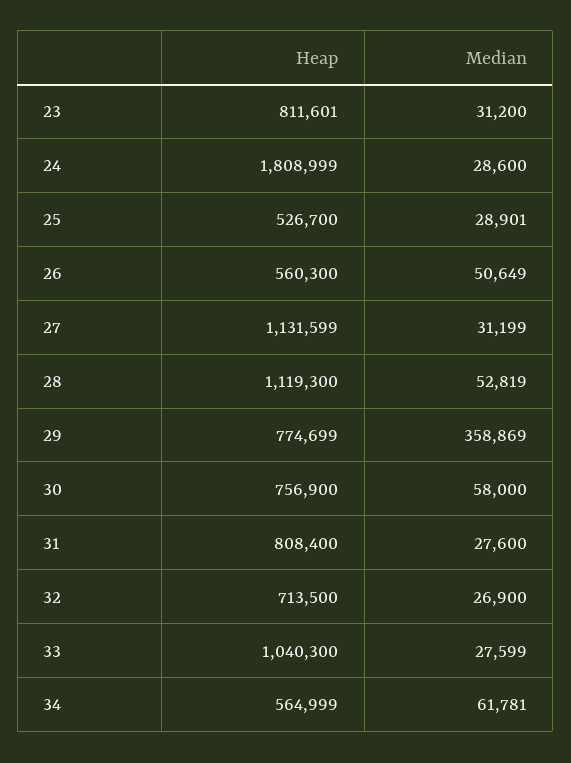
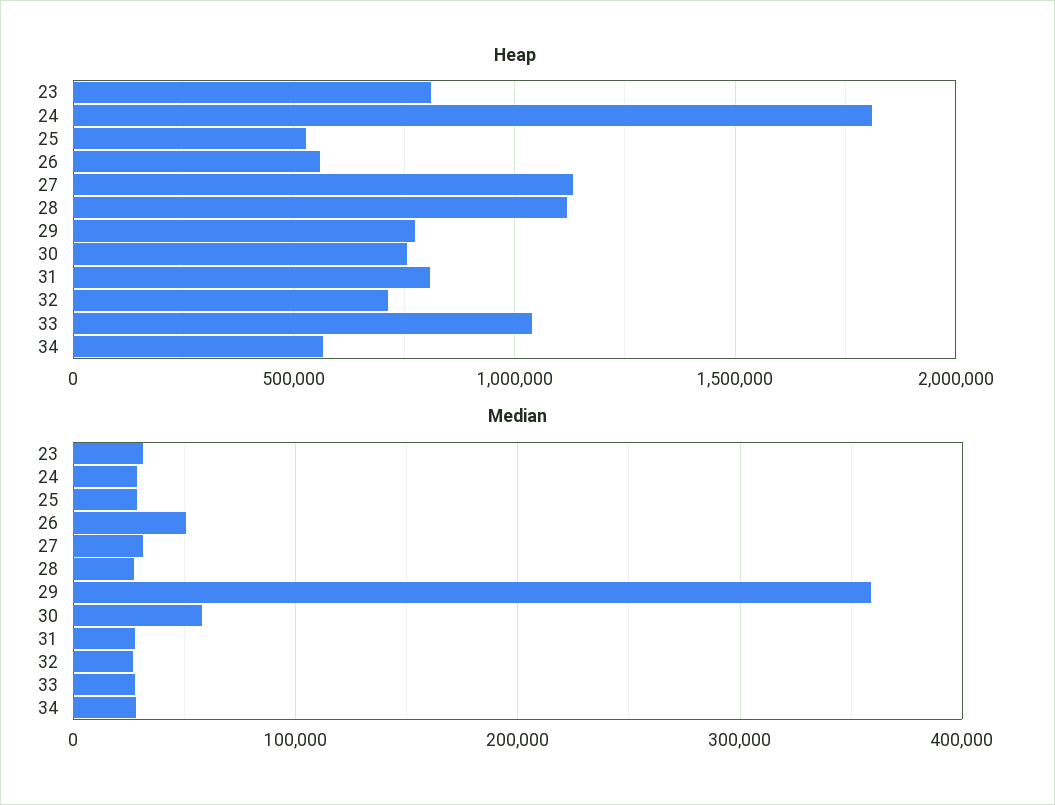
Median, 28: 52819 -> 30000
Median, 34: 61781 -> 30000

